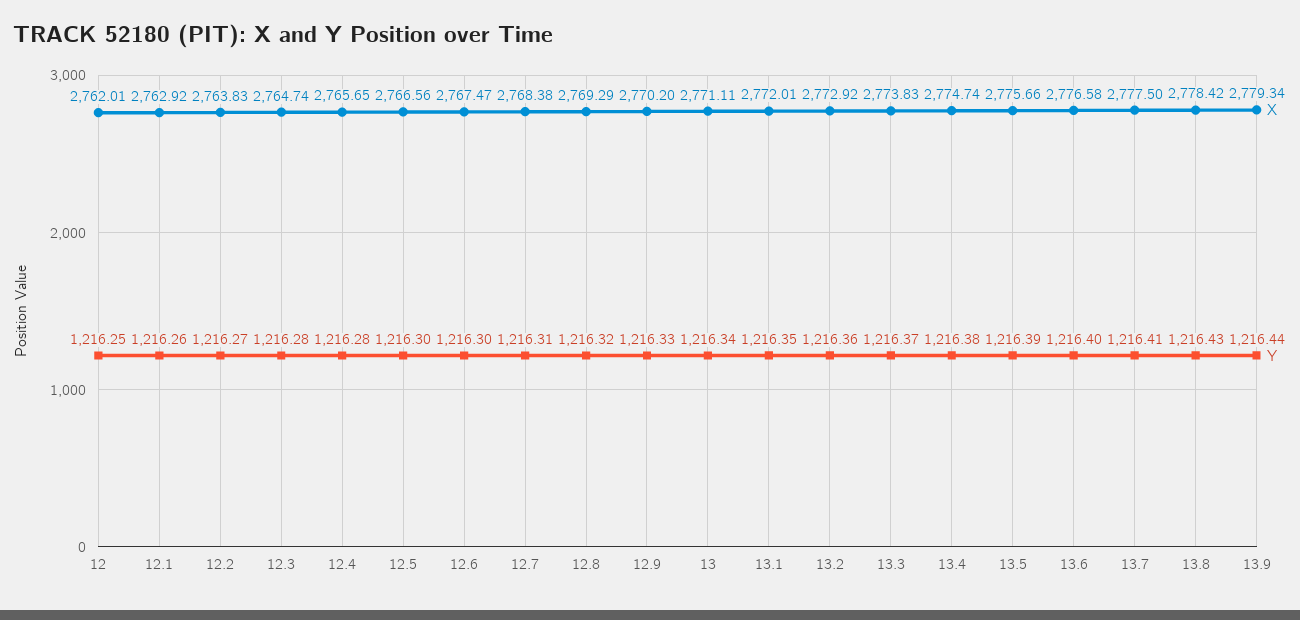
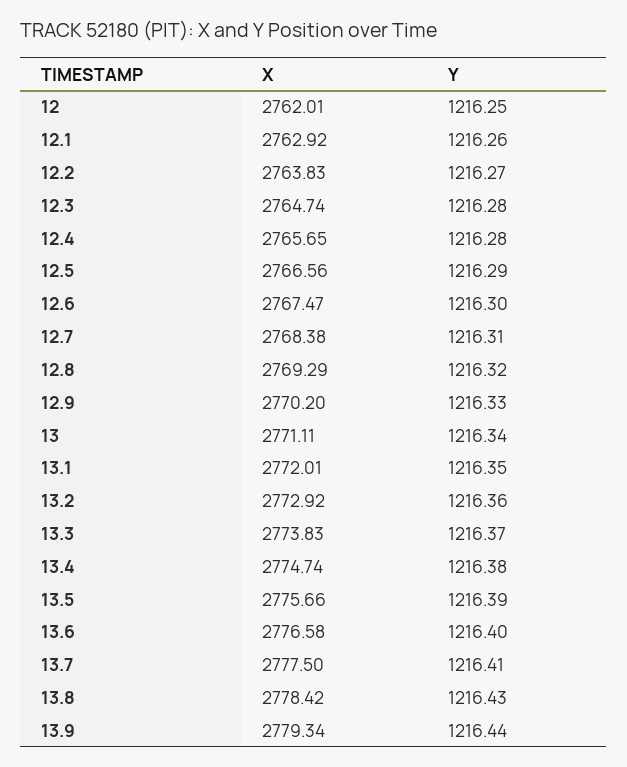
Y, 12.5: 1216.3 -> 1216.29

